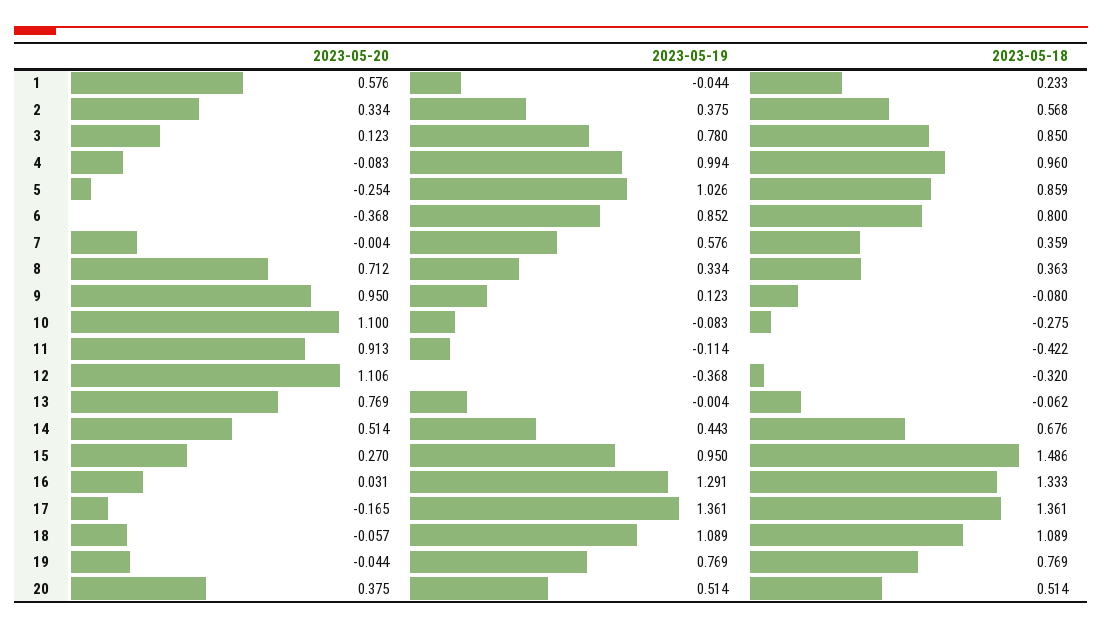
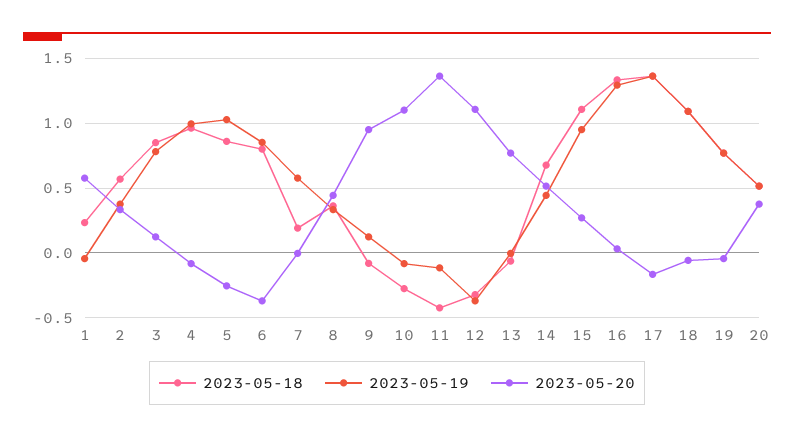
2023-05-18, 7: 0.359 -> 0.2
2023-05-20, 8: 0.712 -> 0.45
2023-05-20, 11: 0.913 -> 1.35
2023-05-18, 15: 1.486 -> 1.1

